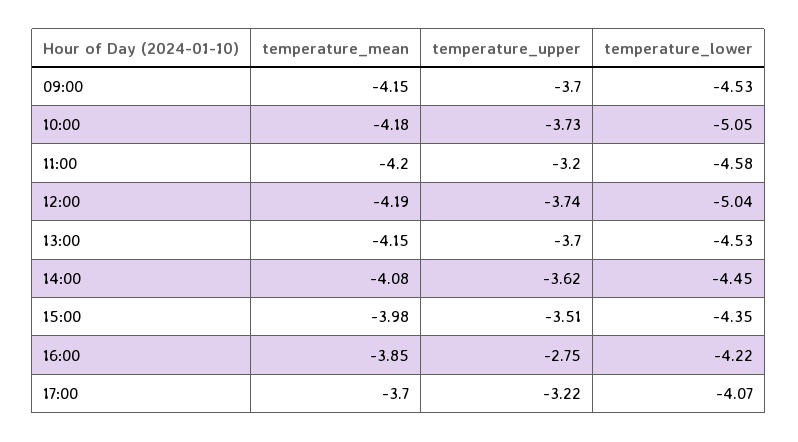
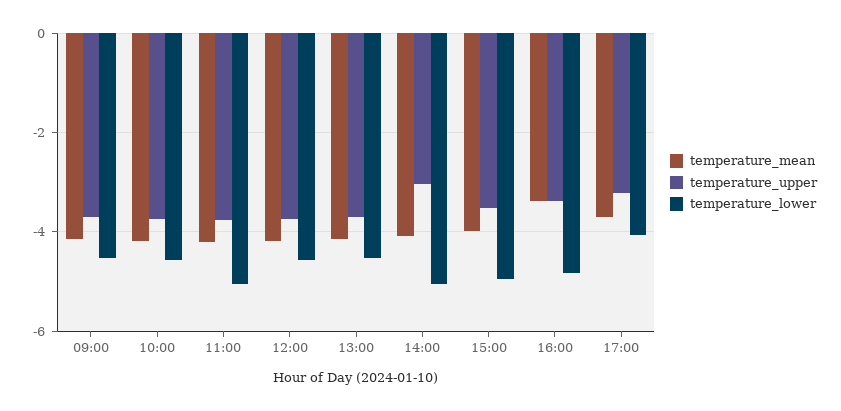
temperature_lower, 10:00: -5.05 -> -4.6
temperature_upper, 11:00: -3.2 -> -3.8
temperature_lower, 11:00: -4.58 -> -5
temperature_lower, 12:00: -5.04 -> -4.6
temperature_upper, 14:00: -3.62 -> -3
temperature_lower, 14:00: -4.45 -> -5
temperature_lower, 15:00: -4.35 -> -5
temperature_mean, 16:00: -3.85 -> -3.4
temperature_upper, 16:00: -2.75 -> -3.4
temperature_lower, 16:00: -4.22 -> -4.8

